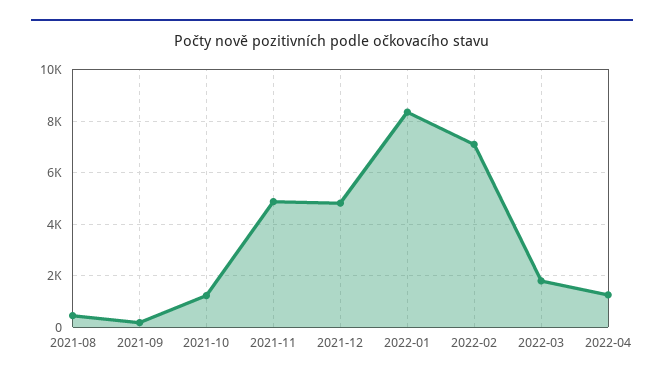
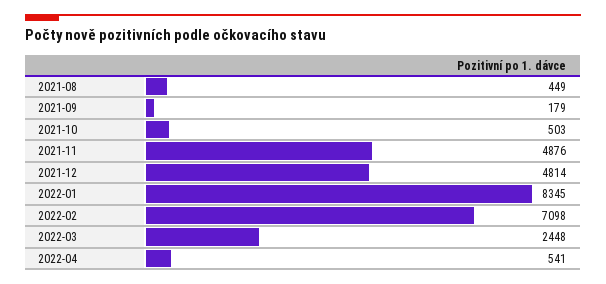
2021-10: 1250 -> 503
2022-03: 1750 -> 2448
2022-04: 1250 -> 541

